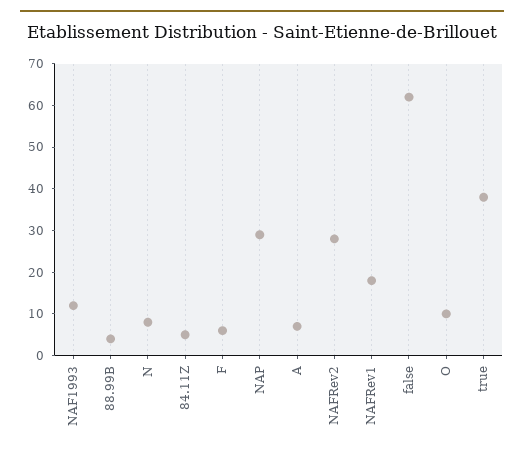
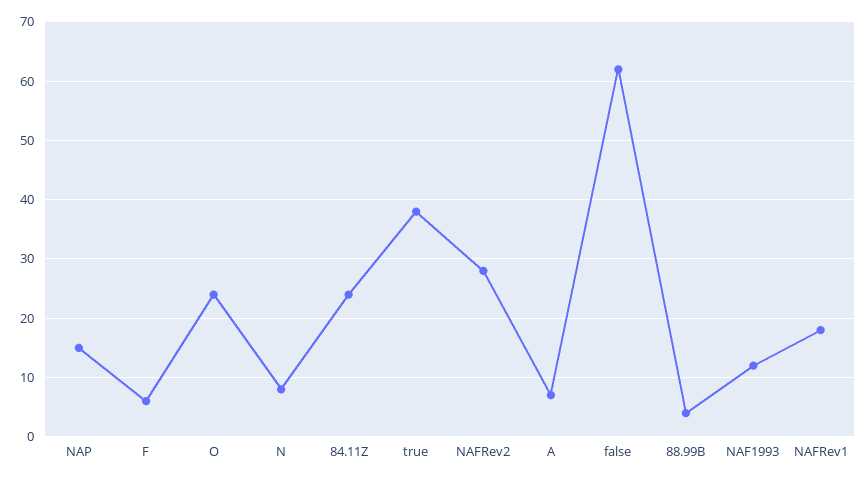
84.11Z: 5 -> 25
NAP: 30 -> 15
O: 10 -> 25

